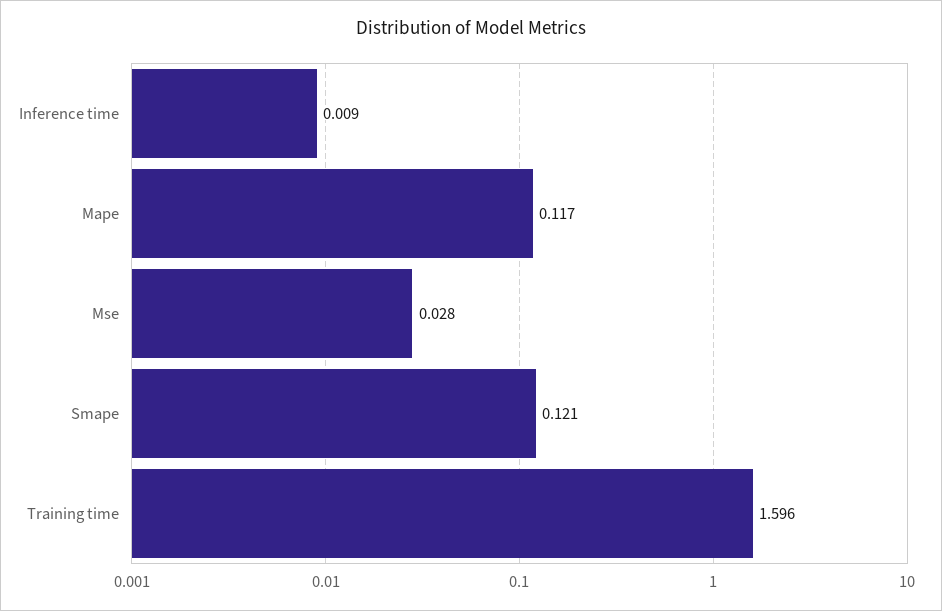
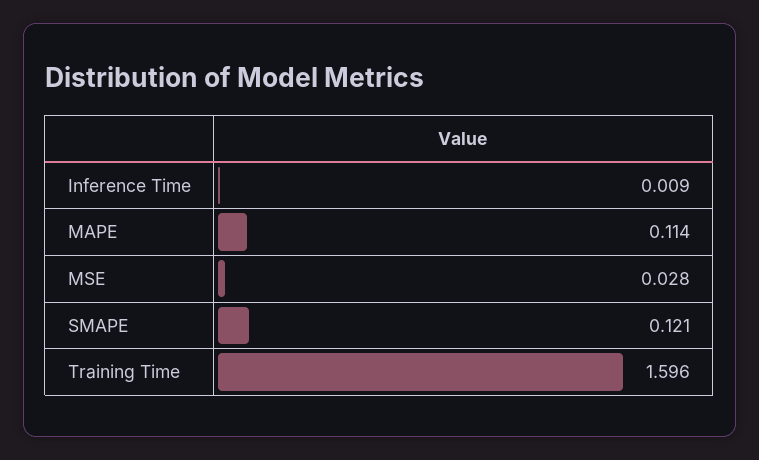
Mape: 0.117 -> 0.114

